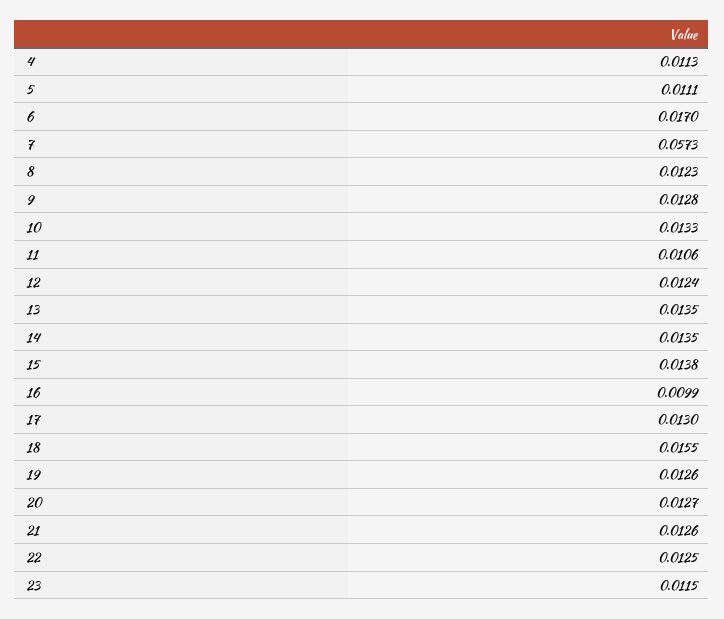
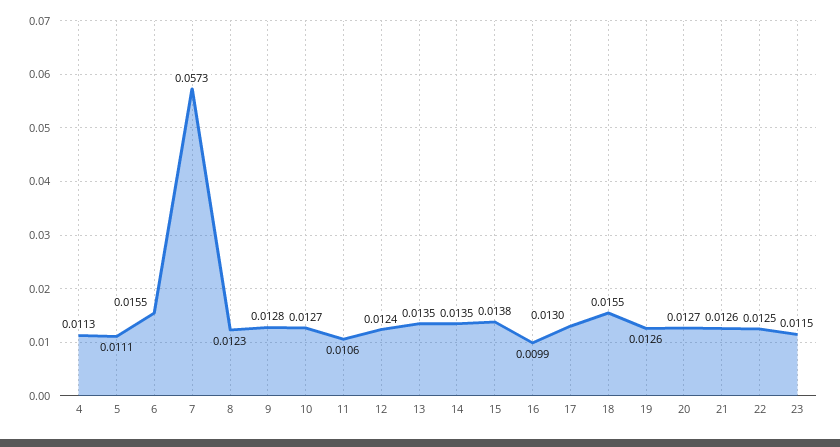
6: 0.017 -> 0.0155
10: 0.0133 -> 0.0127

